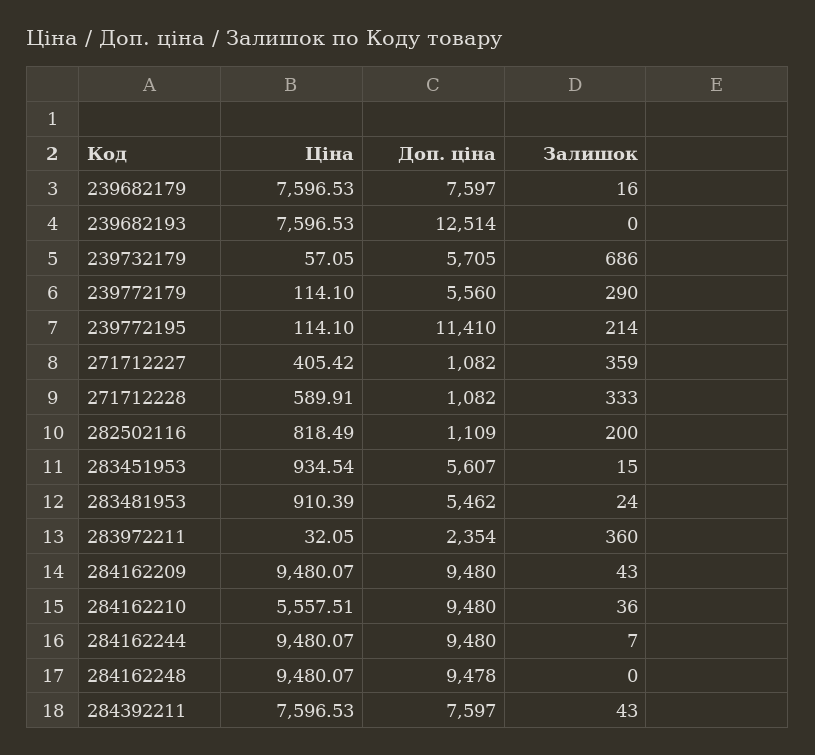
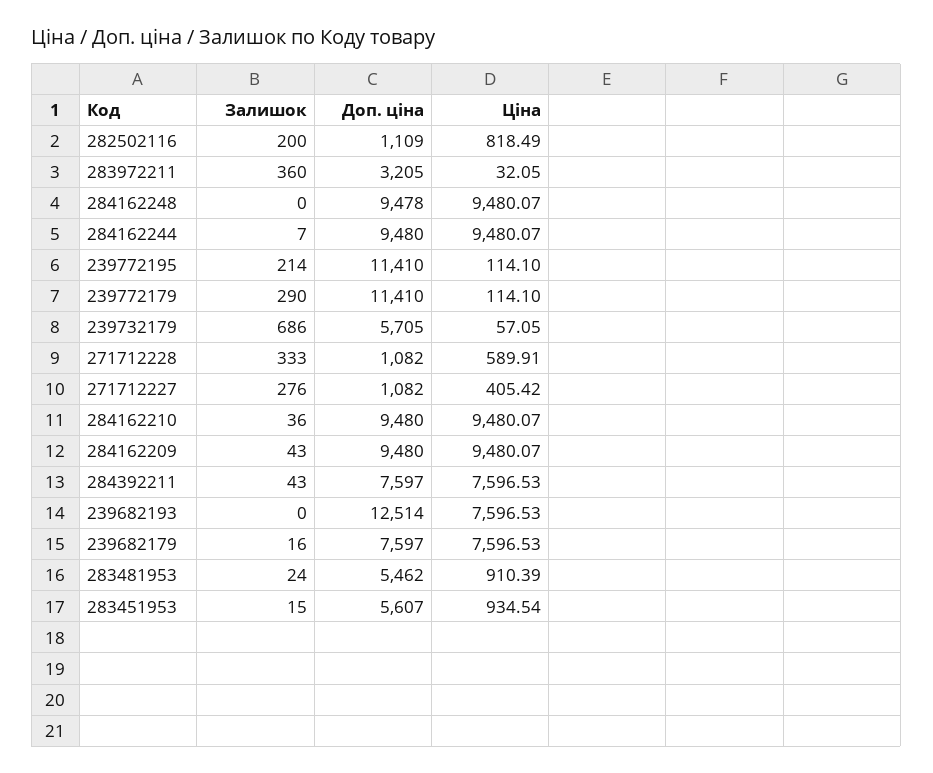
Доп. ціна, 239772179: 5560 -> 11410
Залишок, 271712227: 359 -> 276
Доп. ціна, 283972211: 2354 -> 3205
Ціна, 284162210: 5557.51 -> 9480.07

